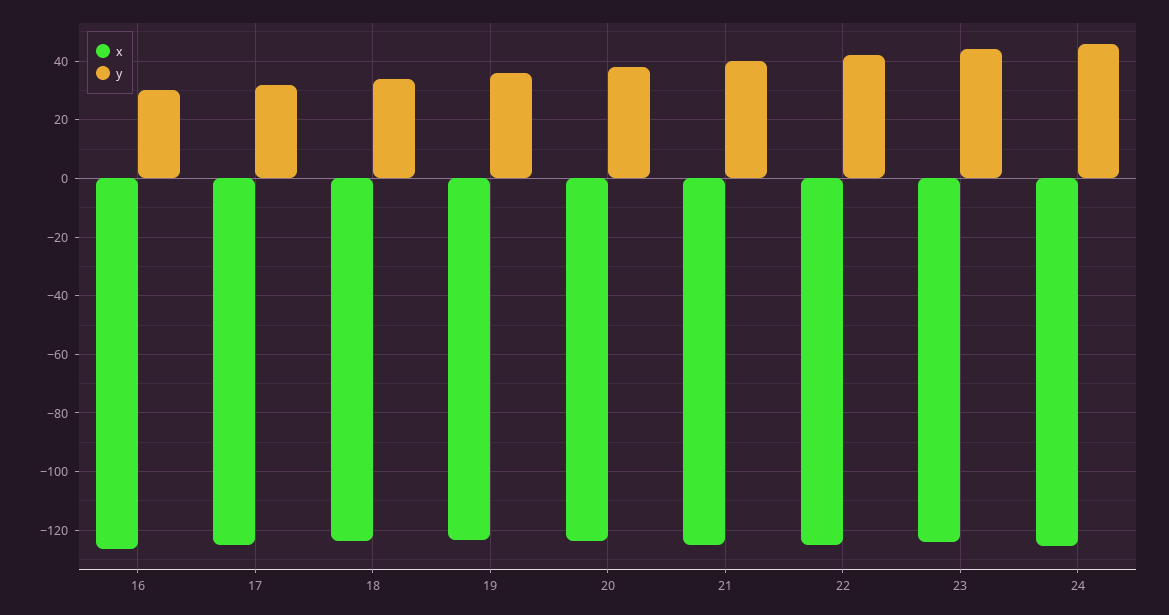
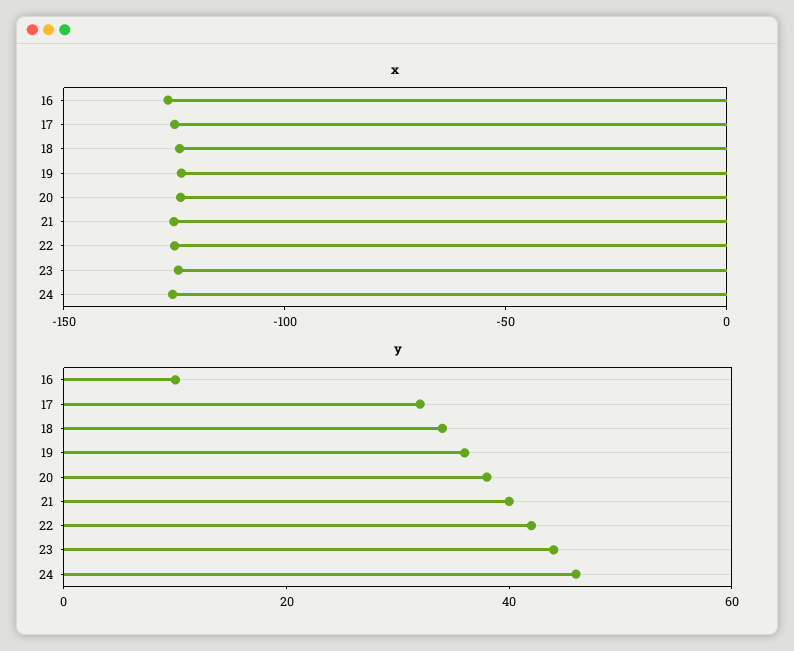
y, 16: 30 -> 10

